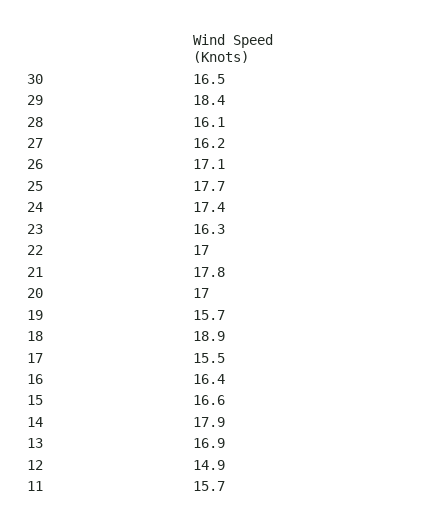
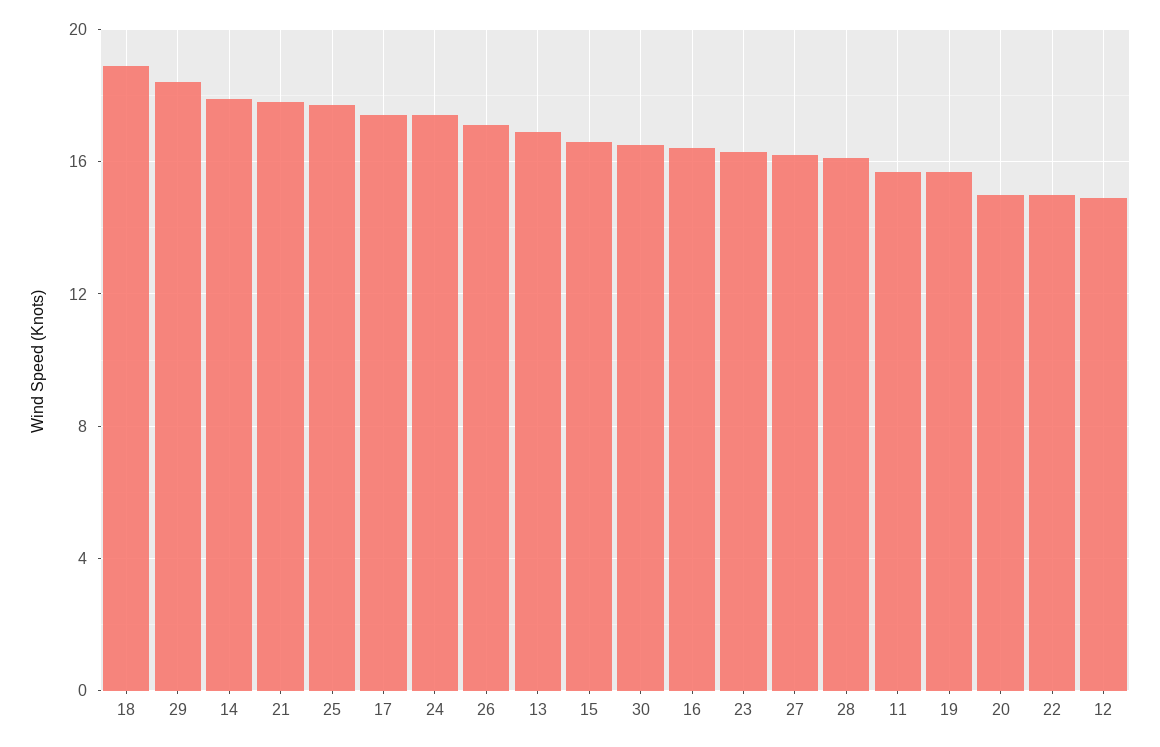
22: 17 -> 15
20: 17 -> 15
17: 15.5 -> 17.5

